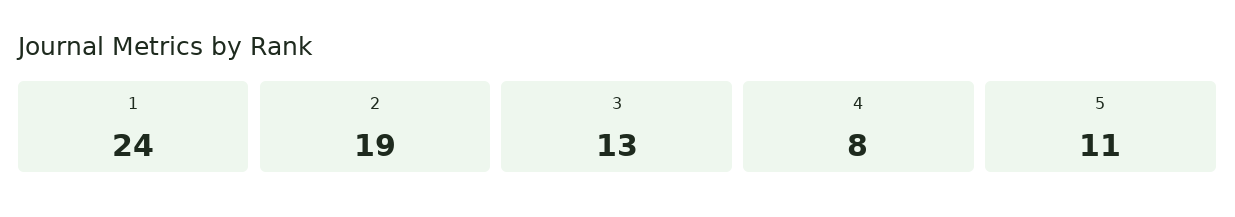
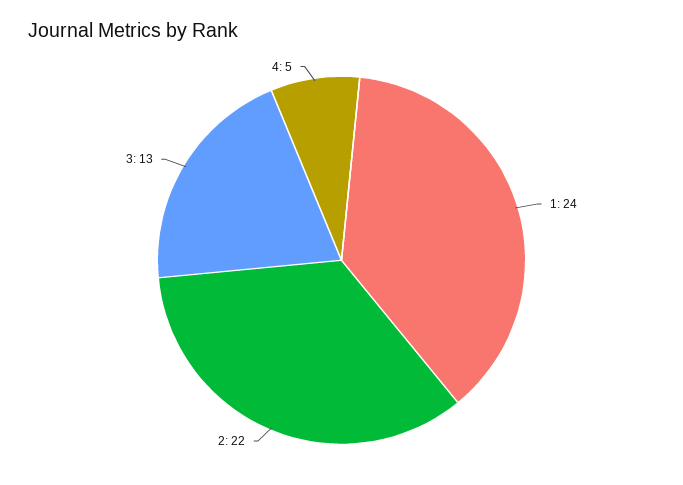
2: 19 -> 22
4: 8 -> 5
5: 11 -> none

